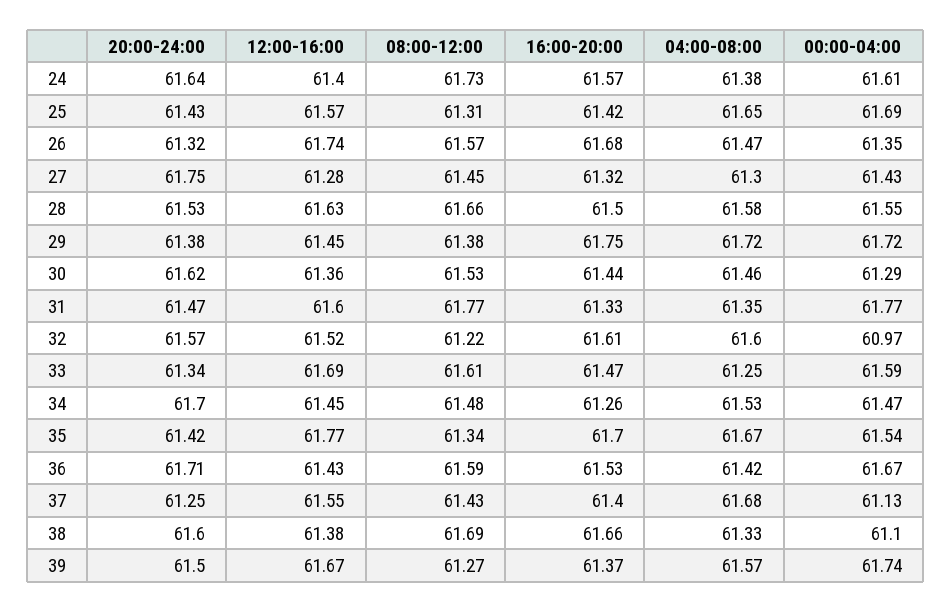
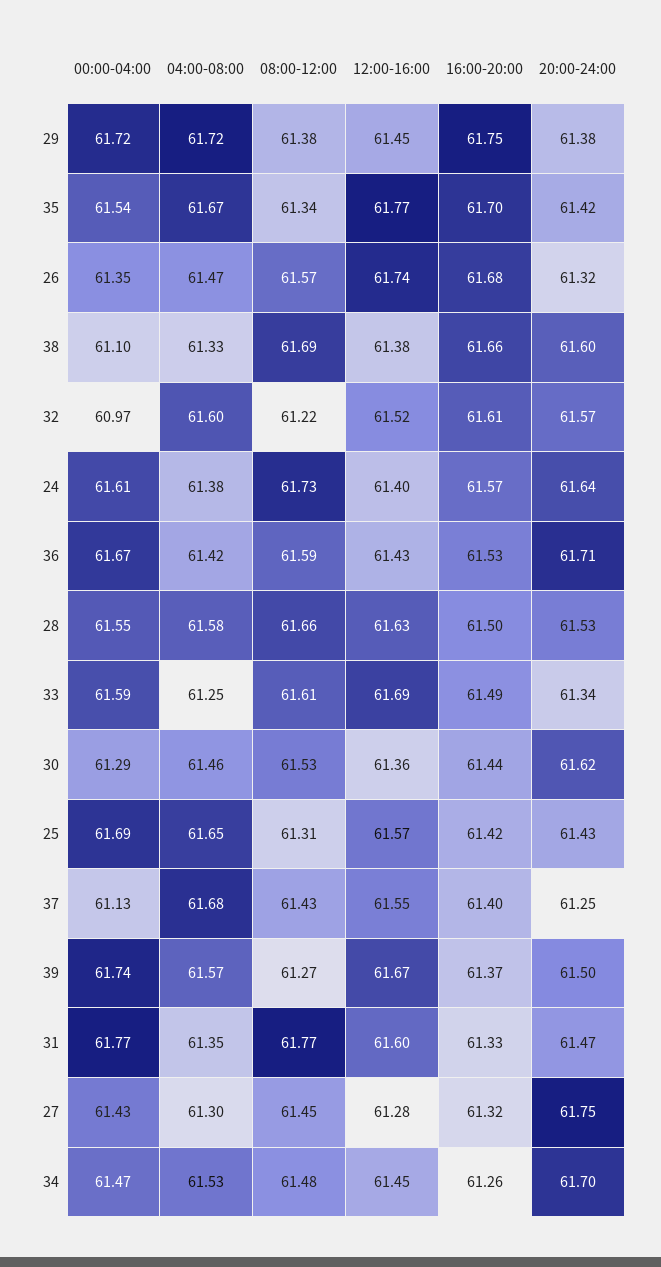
16:00-20:00, 33: 61.47 -> 61.49

